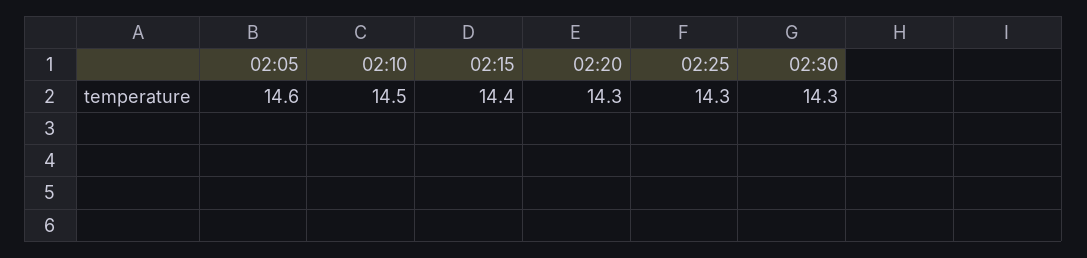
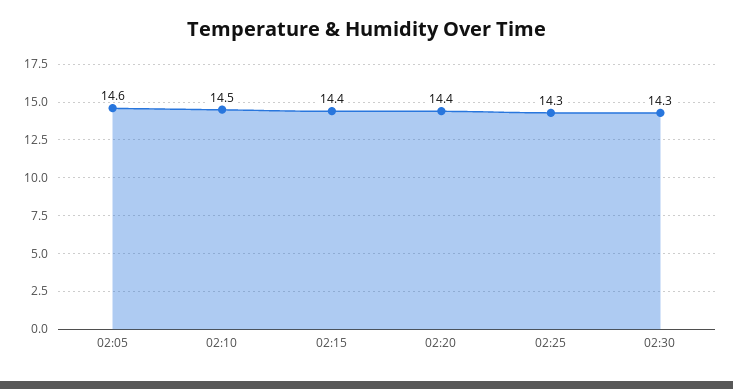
02:20: 14.3 -> 14.4

